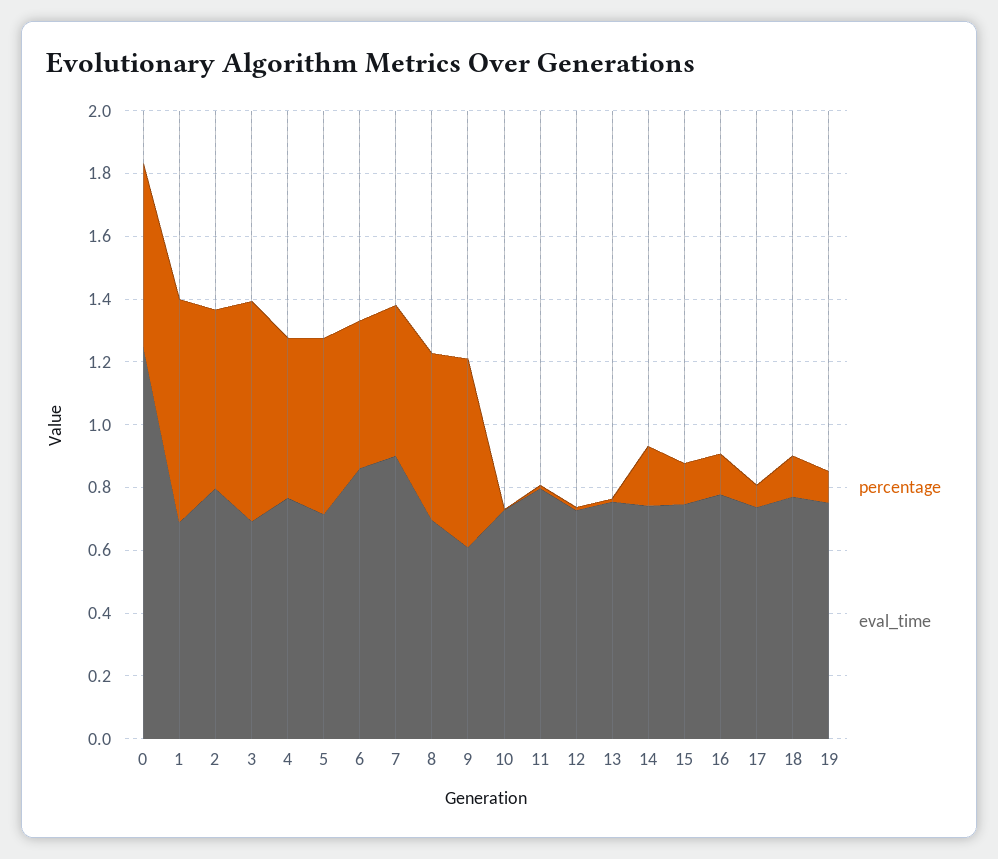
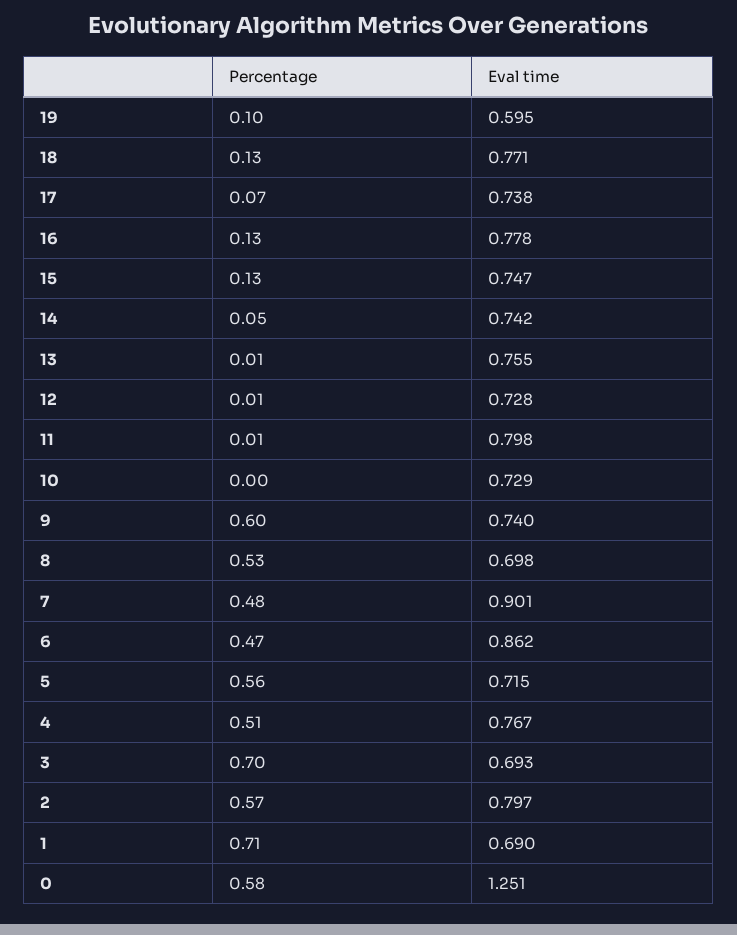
eval_time, 9: 0.6 -> 0.74
percentage, 14: 0.2 -> 0.05
eval_time, 19: 0.75 -> 0.595

